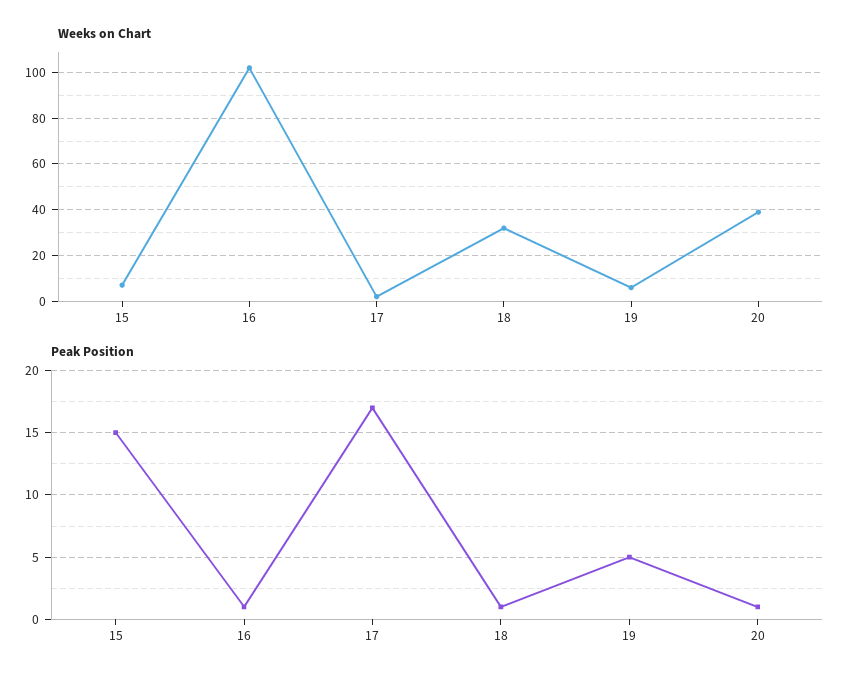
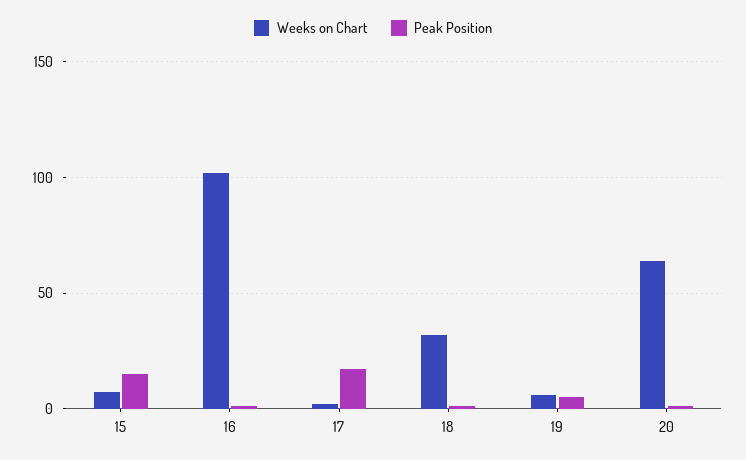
Weeks on Chart, 20: 40 -> 65

